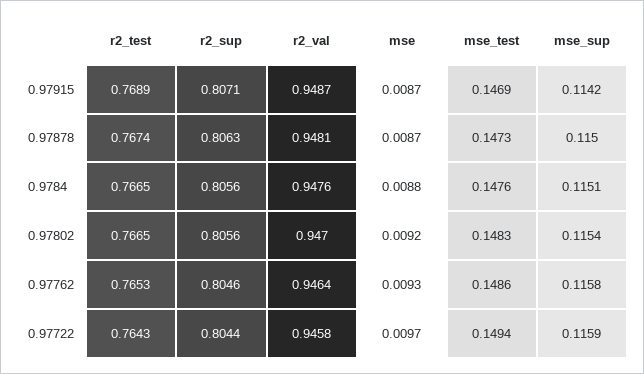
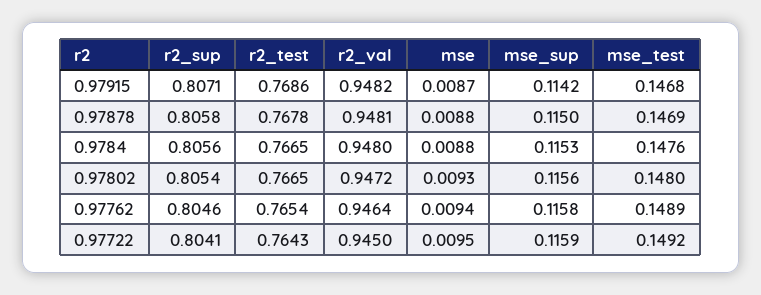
r2_test, 0.97915: 0.7689 -> 0.7686
r2_val, 0.97915: 0.9487 -> 0.9482
mse_test, 0.97915: 0.1469 -> 0.1468
r2_test, 0.97878: 0.7674 -> 0.7678
r2_sup, 0.97878: 0.8063 -> 0.8058
mse, 0.97878: 0.0087 -> 0.0088
mse_test, 0.97878: 0.1473 -> 0.1469
r2_val, 0.9784: 0.9476 -> 0.948
mse_sup, 0.9784: 0.1151 -> 0.1153
r2_sup, 0.97802: 0.8056 -> 0.8054
r2_val, 0.97802: 0.947 -> 0.9472
mse, 0.97802: 0.0092 -> 0.0093
mse_test, 0.97802: 0.1483 -> 0.148
mse_sup, 0.97802: 0.1154 -> 0.1156
r2_test, 0.97762: 0.7653 -> 0.7654
mse, 0.97762: 0.0093 -> 0.0094
mse_test, 0.97762: 0.1486 -> 0.1489
r2_sup, 0.97722: 0.8044 -> 0.8041
r2_val, 0.97722: 0.9458 -> 0.945
mse, 0.97722: 0.0097 -> 0.0095
mse_test, 0.97722: 0.1494 -> 0.1492

